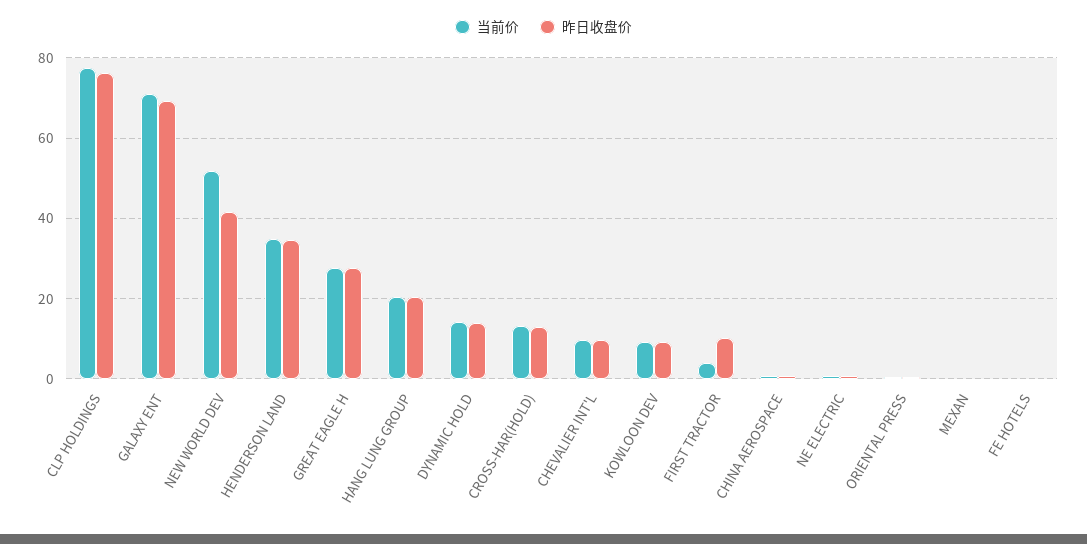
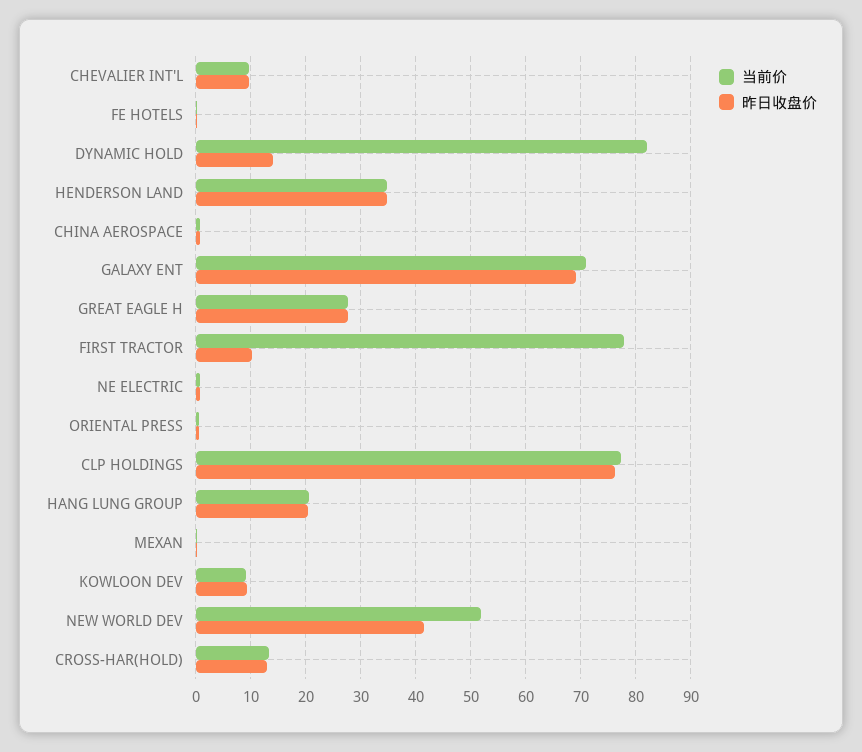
当前价, DYNAMIC HOLD: 14 -> 82
当前价, FIRST TRACTOR: 4 -> 78

